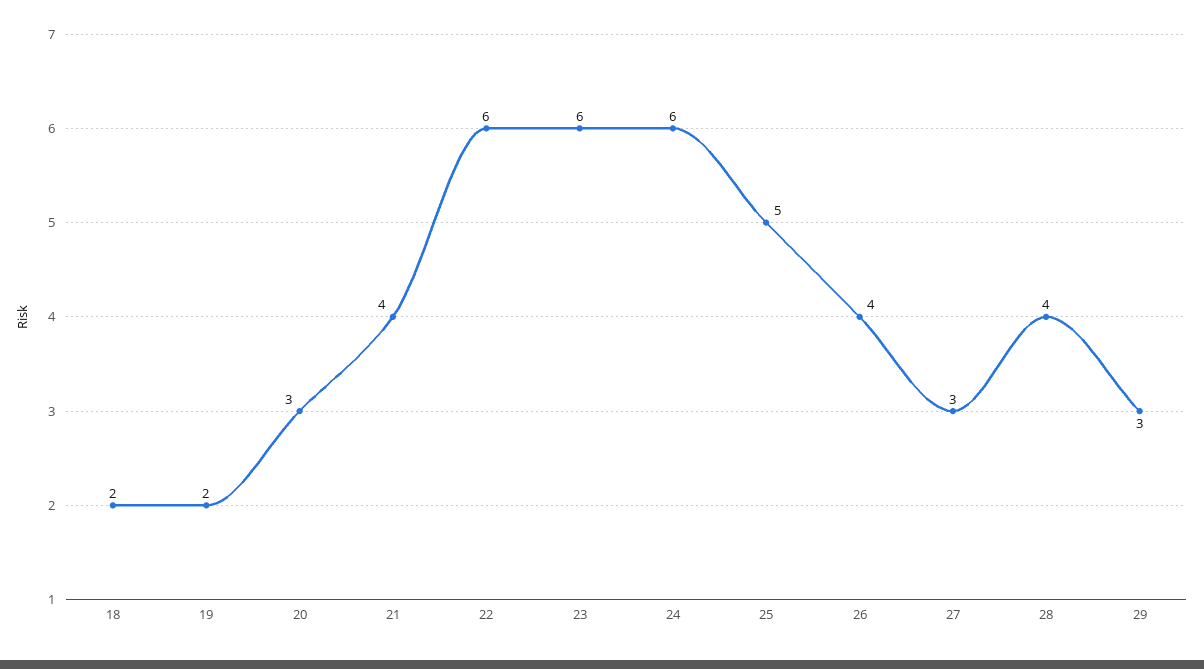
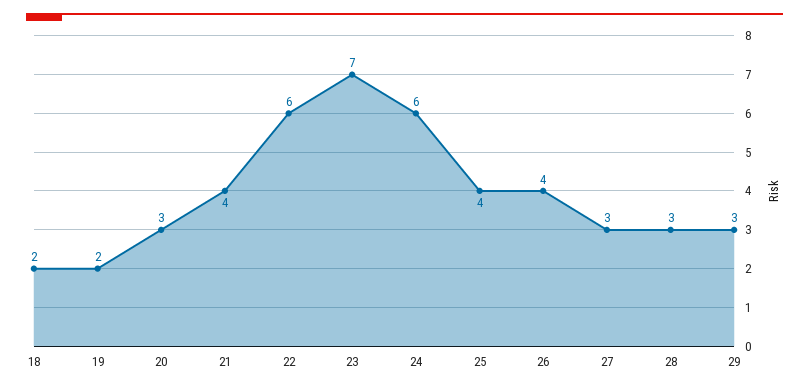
23: 6 -> 7
25: 5 -> 4
28: 4 -> 3

